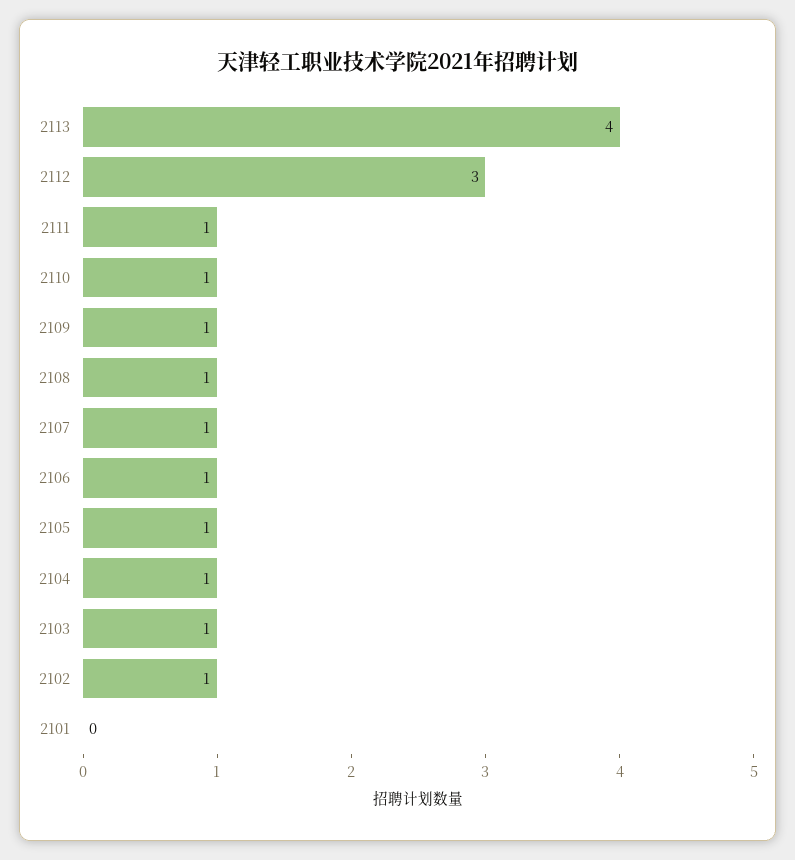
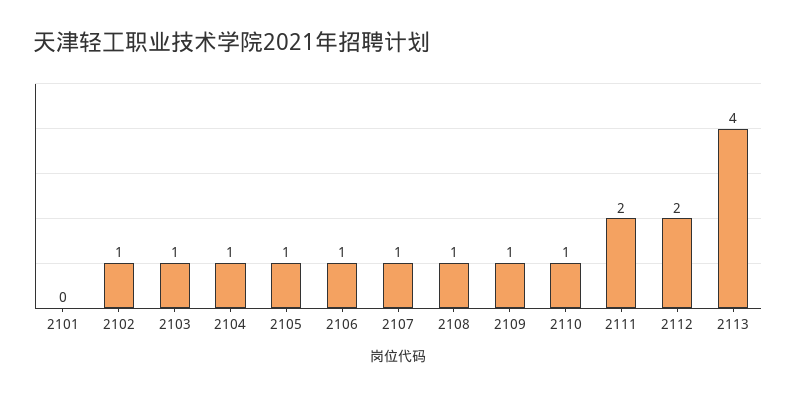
2112: 3 -> 2
2111: 1 -> 2

